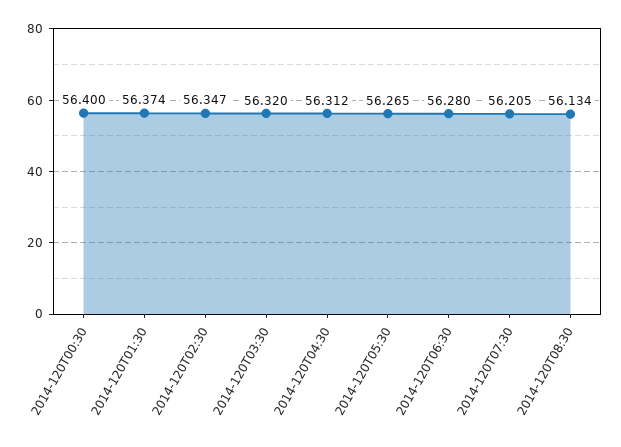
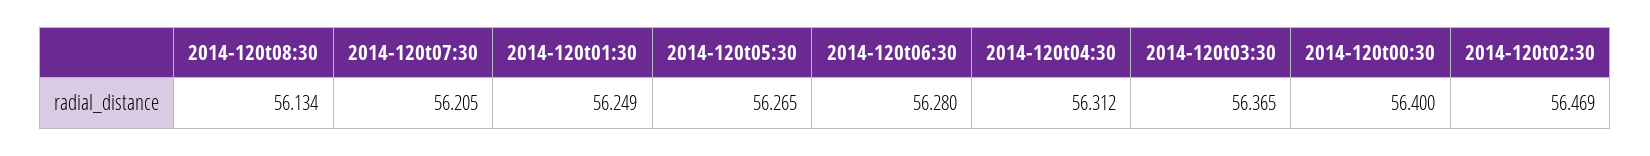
2014-120T01:30: 56.374 -> 56.249
2014-120T02:30: 56.347 -> 56.469
2014-120T03:30: 56.32 -> 56.365

